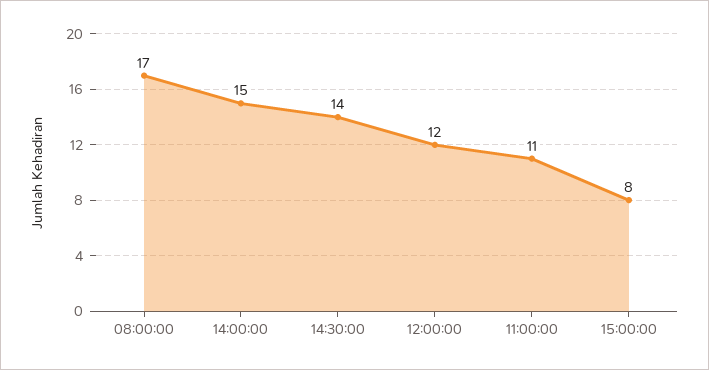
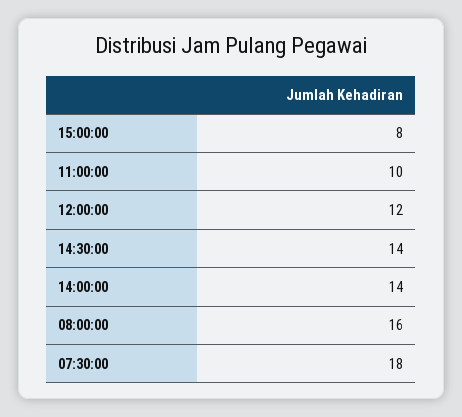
08:00:00: 17 -> 16
14:00:00: 15 -> 14
11:00:00: 11 -> 10
07:30:00: none -> 18

